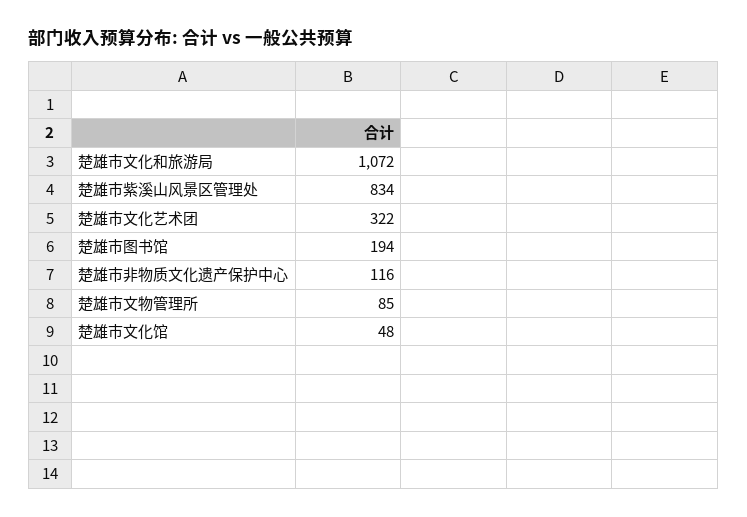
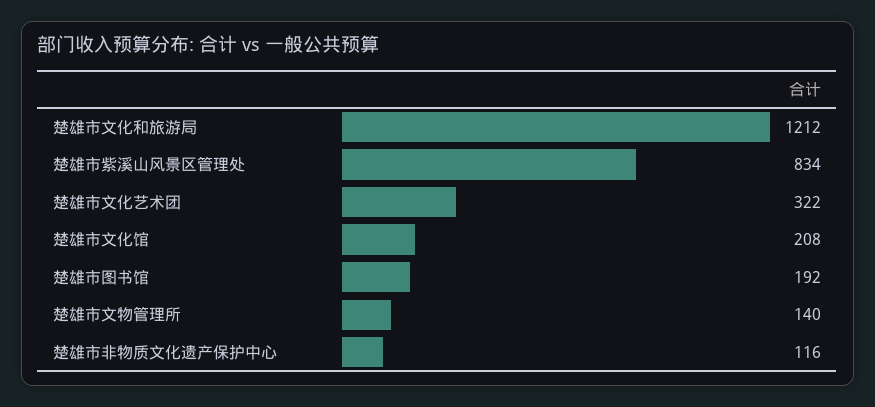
楚雄市文化和旅游局: 1072 -> 1212
楚雄市图书馆: 194 -> 192
楚雄市文物管理所: 85 -> 140
楚雄市文化馆: 48 -> 208

